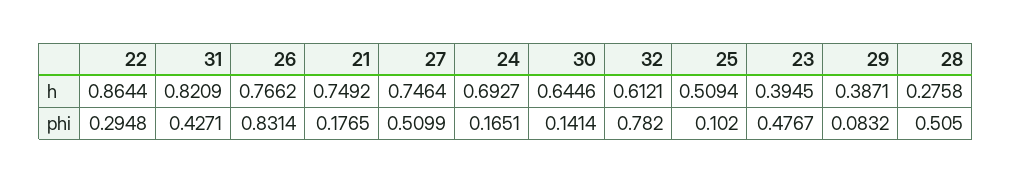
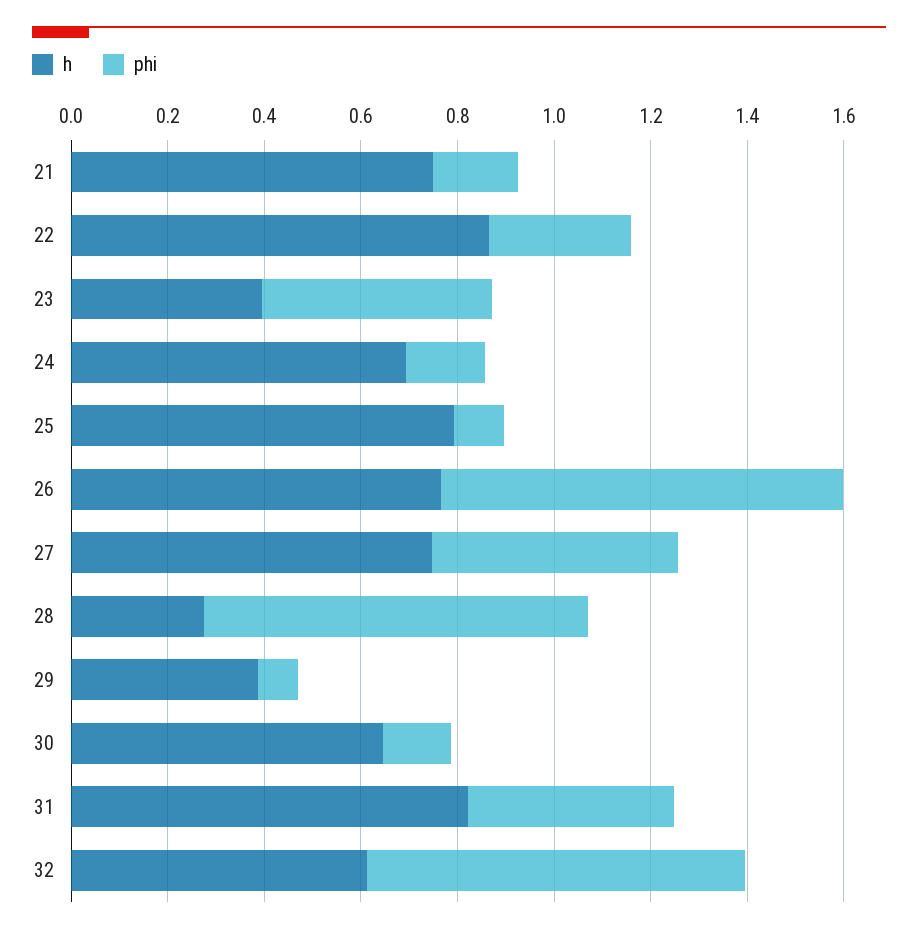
h, 25: 0.5094 -> 0.8
phi, 28: 0.505 -> 0.8

